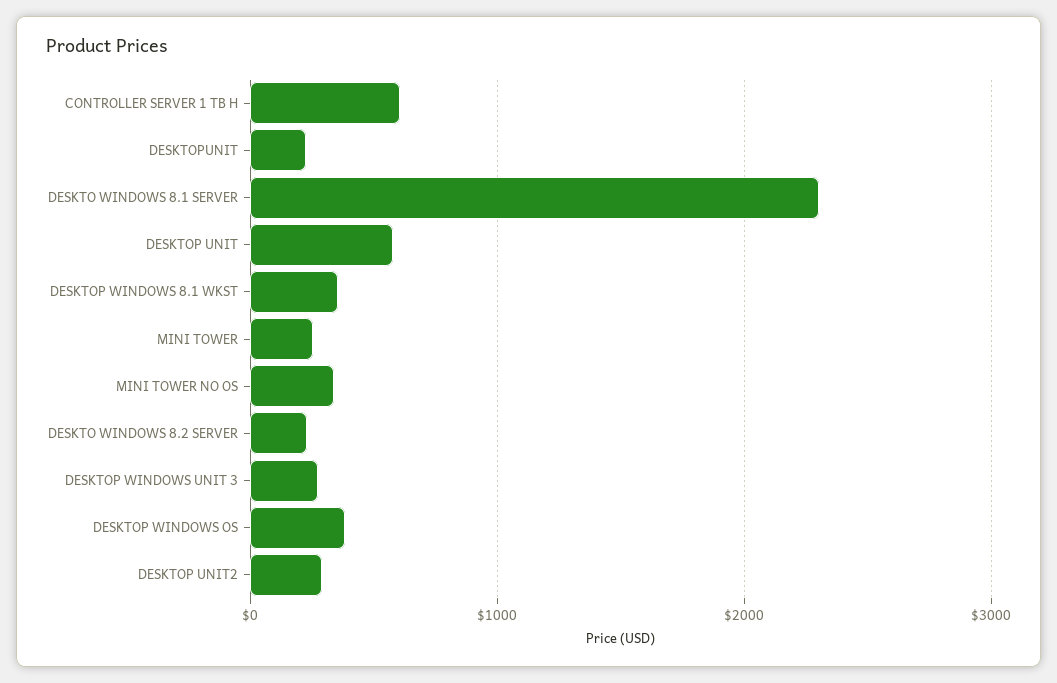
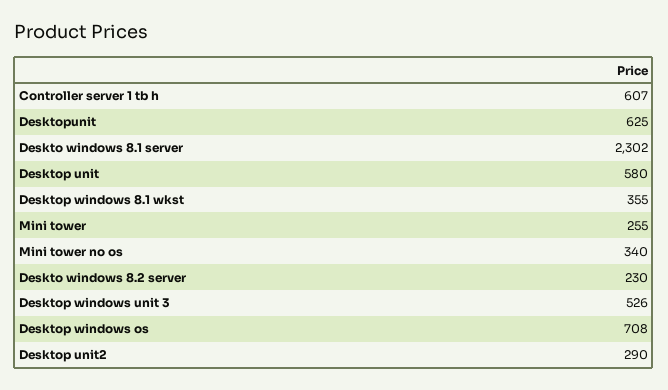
DESKTOPUNIT: 200 -> 625
DESKTOP WINDOWS UNIT 3: 300 -> 526
DESKTOP WINDOWS OS: 400 -> 708

